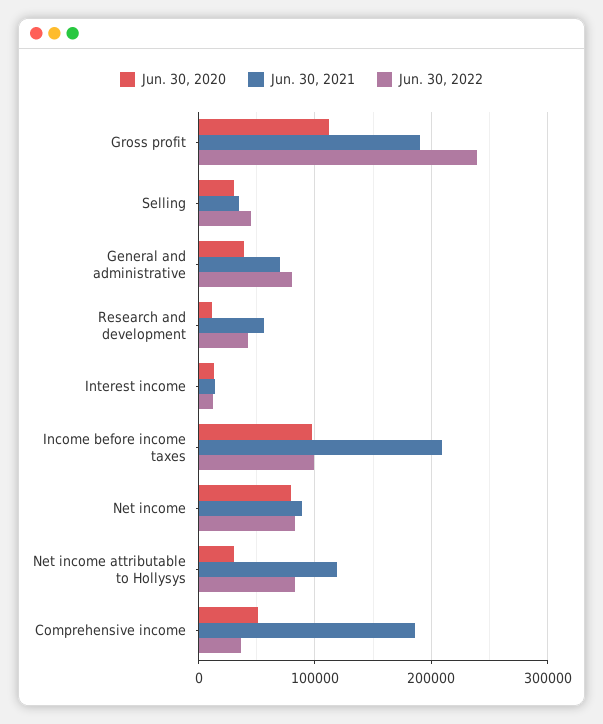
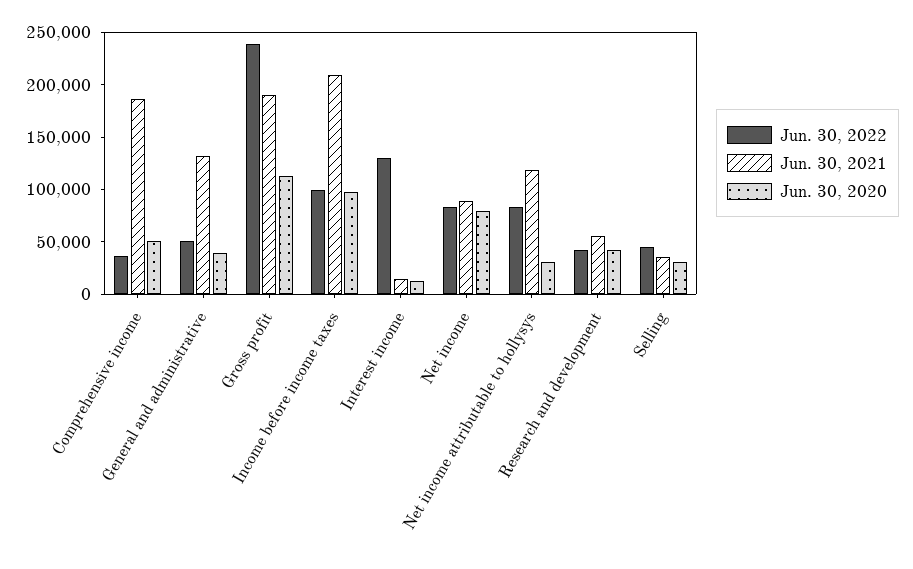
Jun. 30, 2021, General and administrative: 70000 -> 130000
Jun. 30, 2022, General and administrative: 80000 -> 50000
Jun. 30, 2020, Research and development: 10000 -> 40000
Jun. 30, 2022, Interest income: 10000 -> 130000

